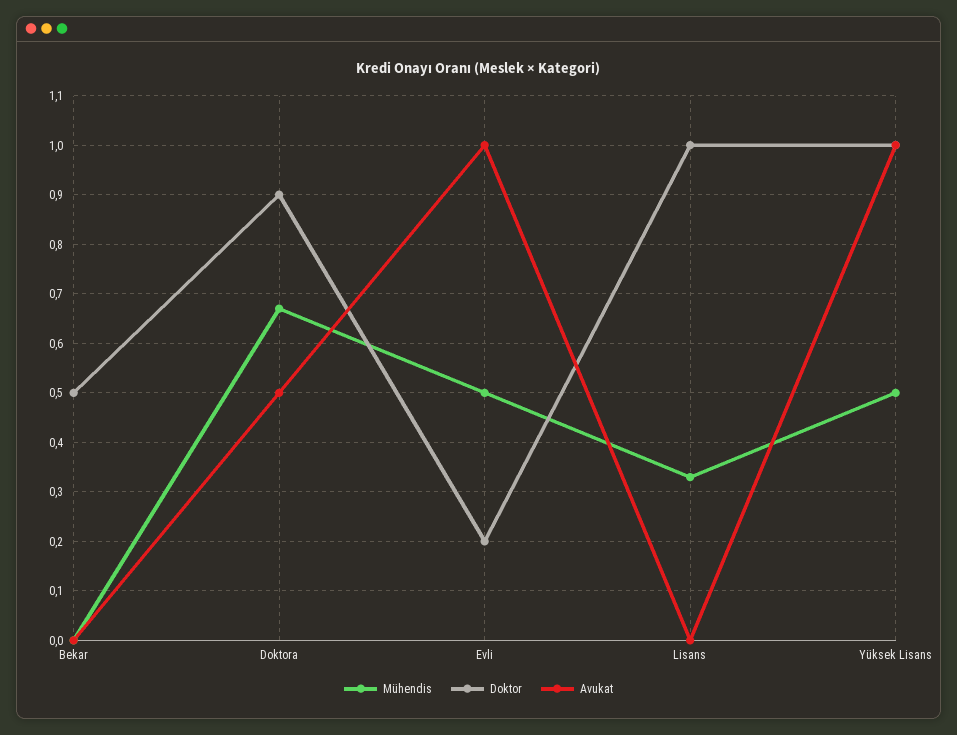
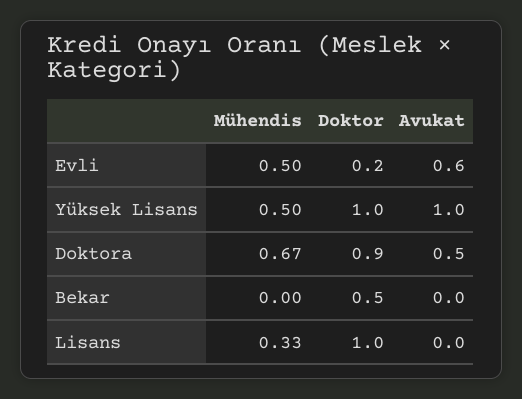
Avukat, Evli: 1 -> 0.6

